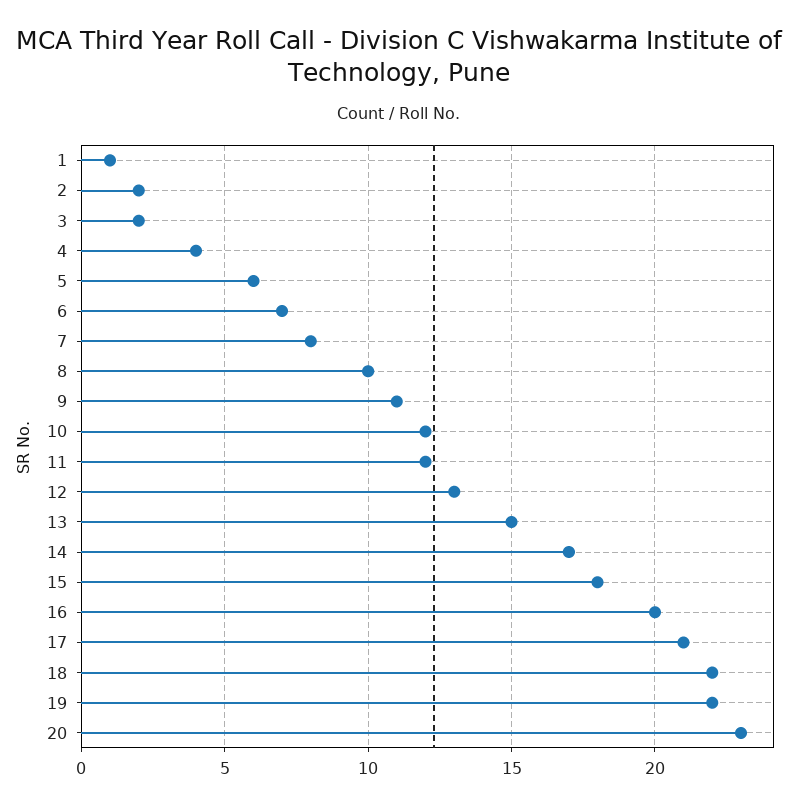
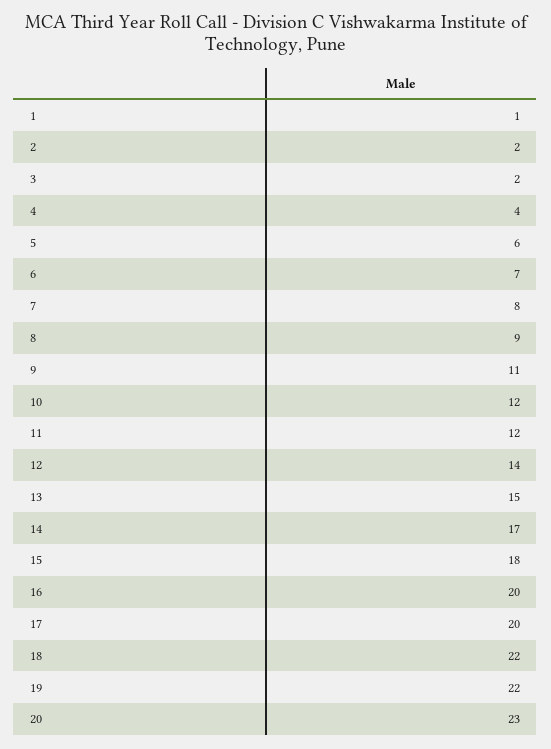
8: 10 -> 9
12: 13 -> 14
17: 21 -> 20

